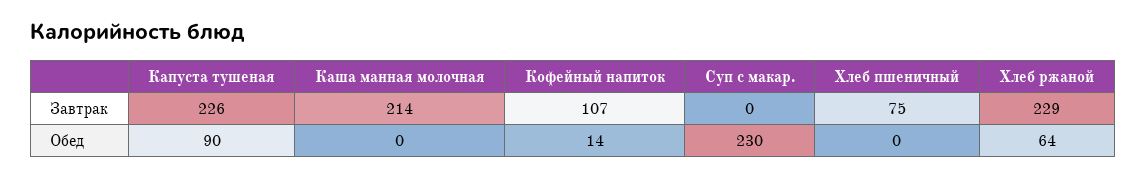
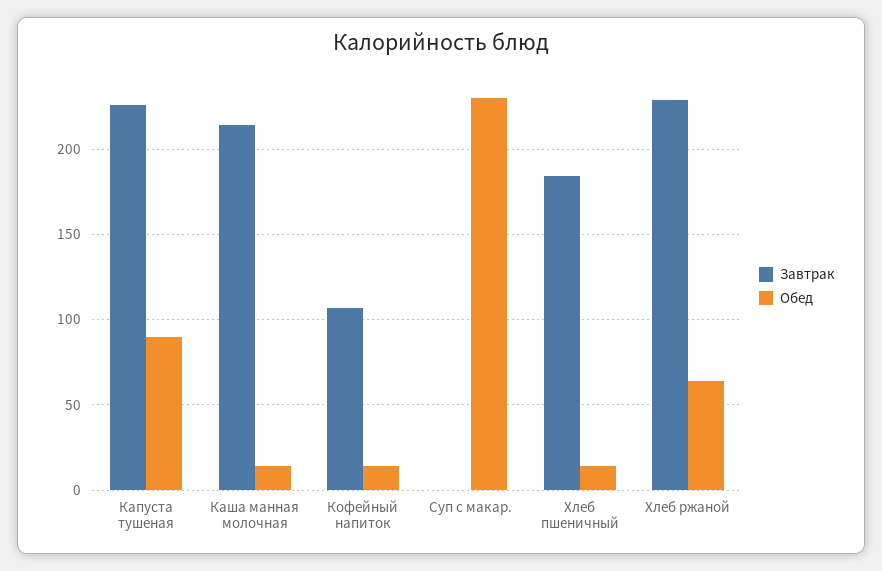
Завтрак, Хлеб пшеничный: 75 -> 185
Обед, Каша манная молочная: 0 -> 15
Обед, Хлеб пшеничный: 0 -> 15

